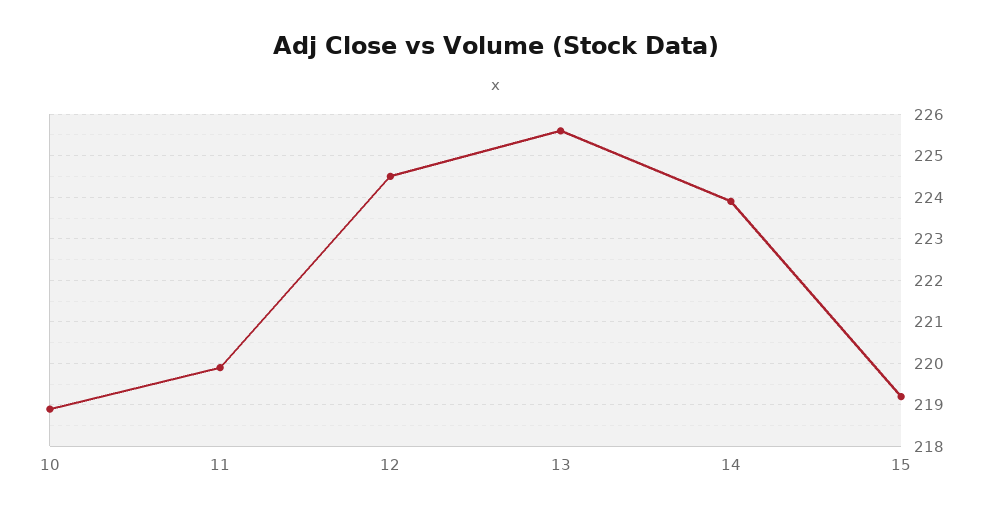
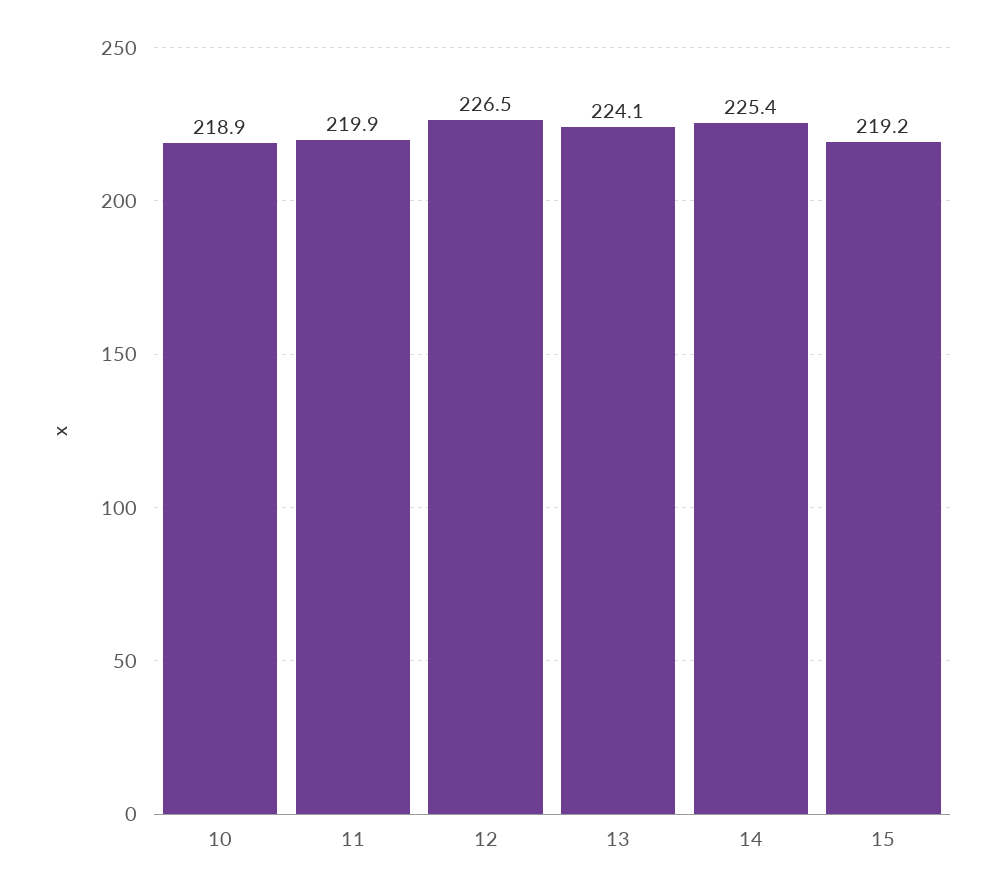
12: 224.5 -> 226.5
13: 225.5 -> 224.1
14: 224 -> 225.4

